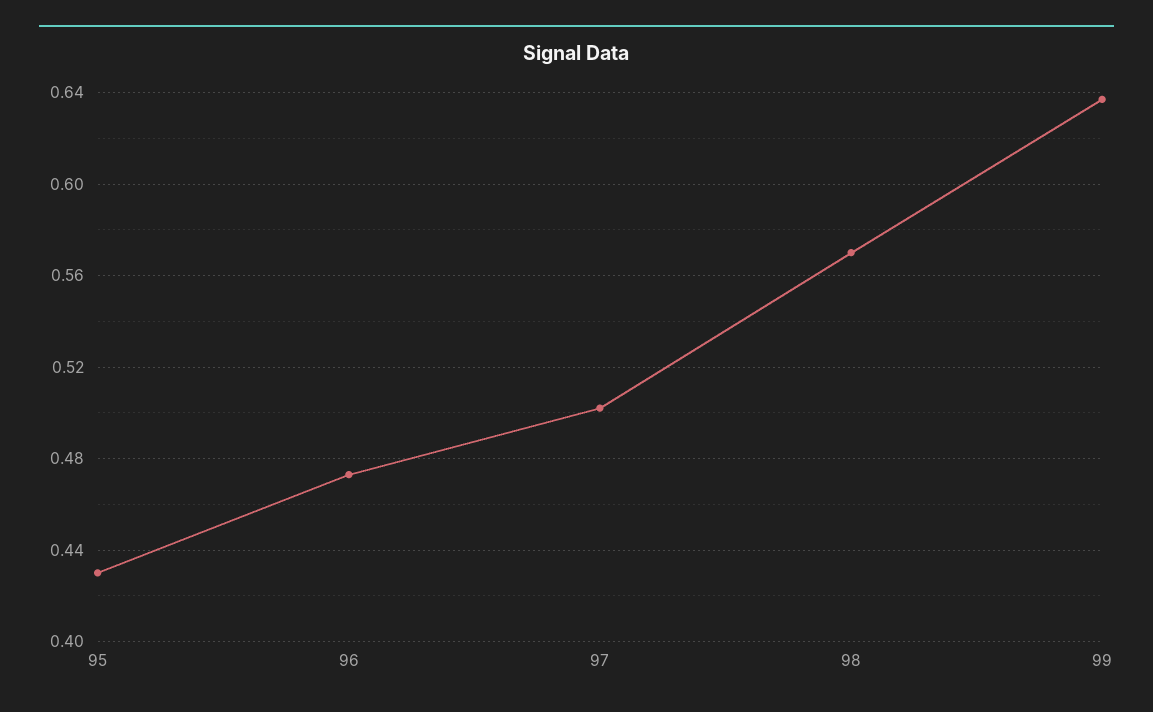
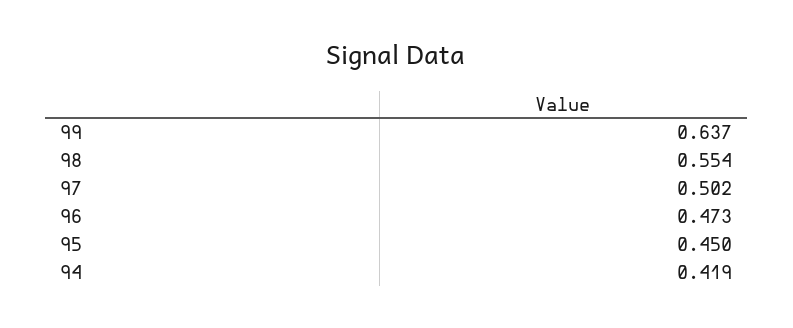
95: 0.43 -> 0.45
98: 0.57 -> 0.554
94: none -> 0.419

